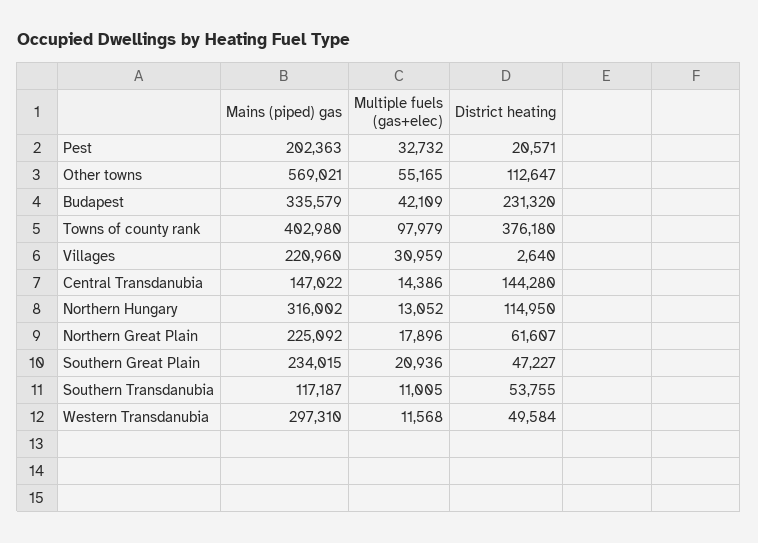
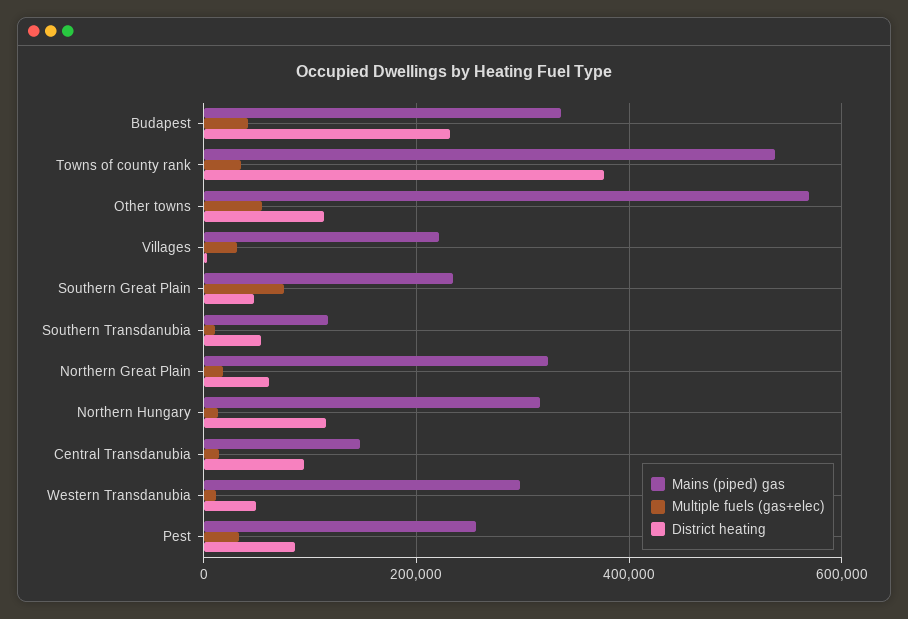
Mains (piped) gas, Pest: 202363 -> 260000
District heating, Pest: 20571 -> 80000
Mains (piped) gas, Towns of county rank: 402980 -> 540000
Multiple fuels (gas+elec), Towns of county rank: 97979 -> 40000
District heating, Central Transdanubia: 144280 -> 100000
Mains (piped) gas, Northern Great Plain: 225092 -> 320000
Multiple fuels (gas+elec), Southern Great Plain: 20936 -> 80000

